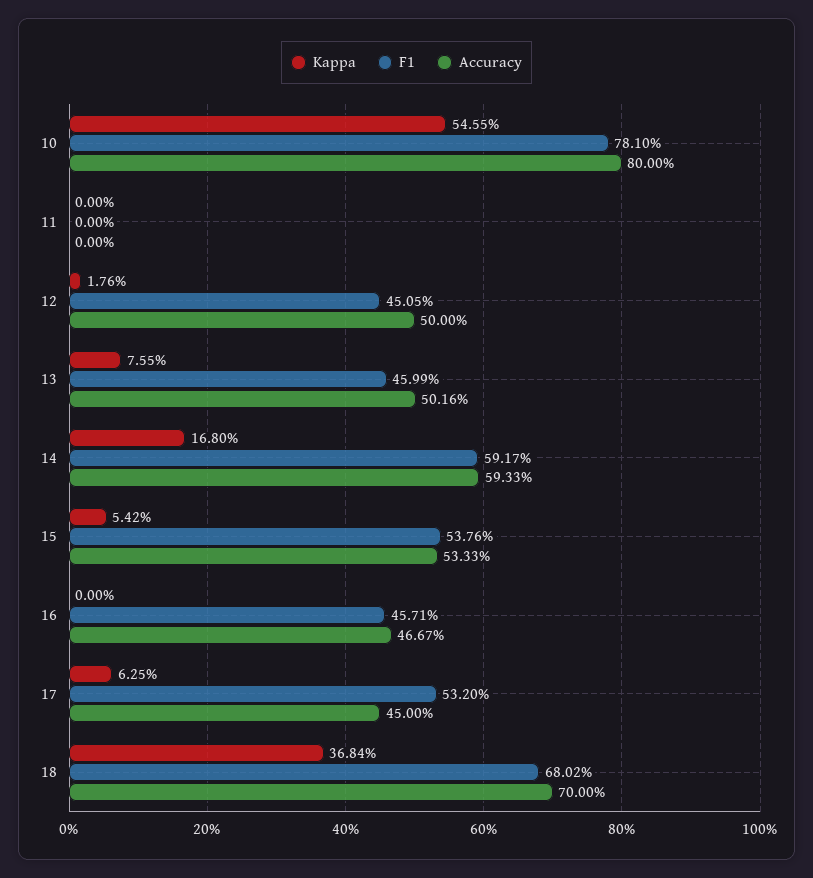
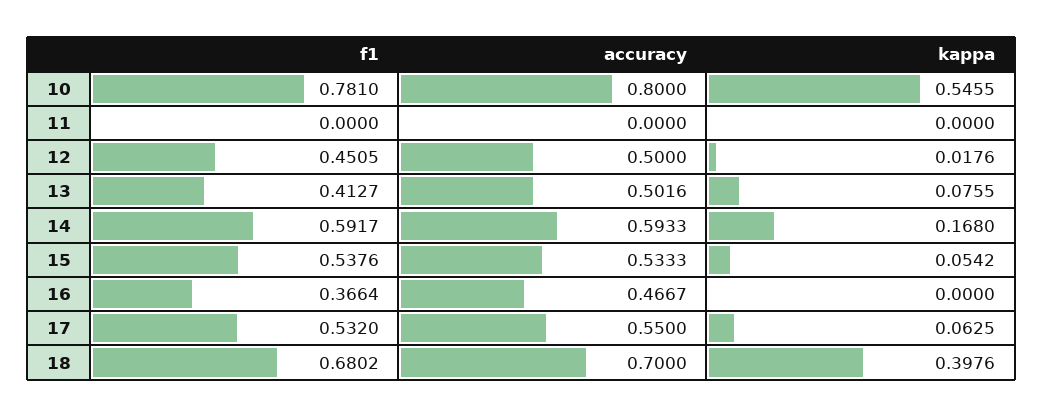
F1, 13: 0.4599 -> 0.4127
F1, 16: 0.4571 -> 0.3664
Accuracy, 17: 0.45 -> 0.55
Kappa, 18: 0.3684 -> 0.3976

